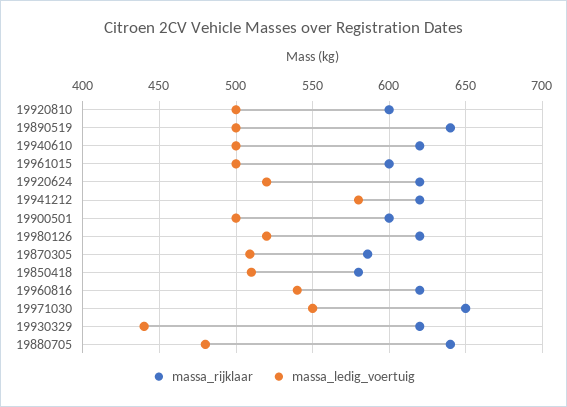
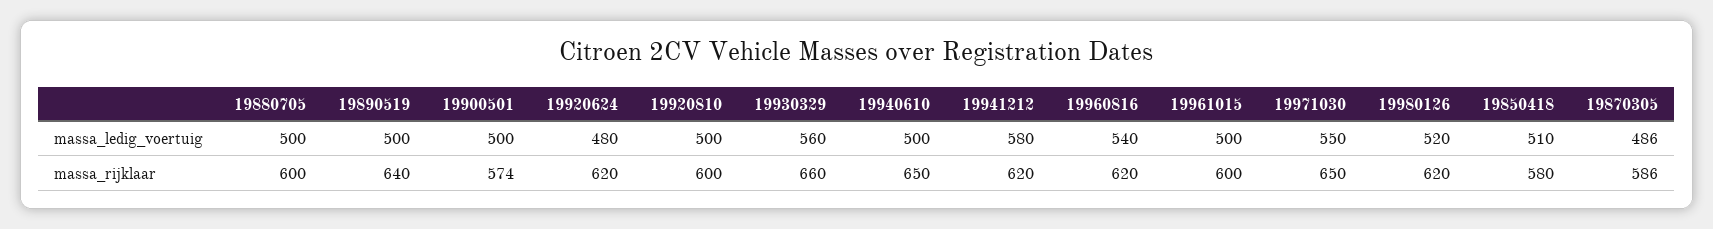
massa_rijklaar, 19940610: 620 -> 650
massa_ledig_voertuig, 19920624: 520 -> 480
massa_rijklaar, 19900501: 600 -> 574
massa_ledig_voertuig, 19870305: 510 -> 486
massa_rijklaar, 19930329: 620 -> 660
massa_ledig_voertuig, 19930329: 440 -> 560
massa_rijklaar, 19880705: 640 -> 600
massa_ledig_voertuig, 19880705: 480 -> 500

